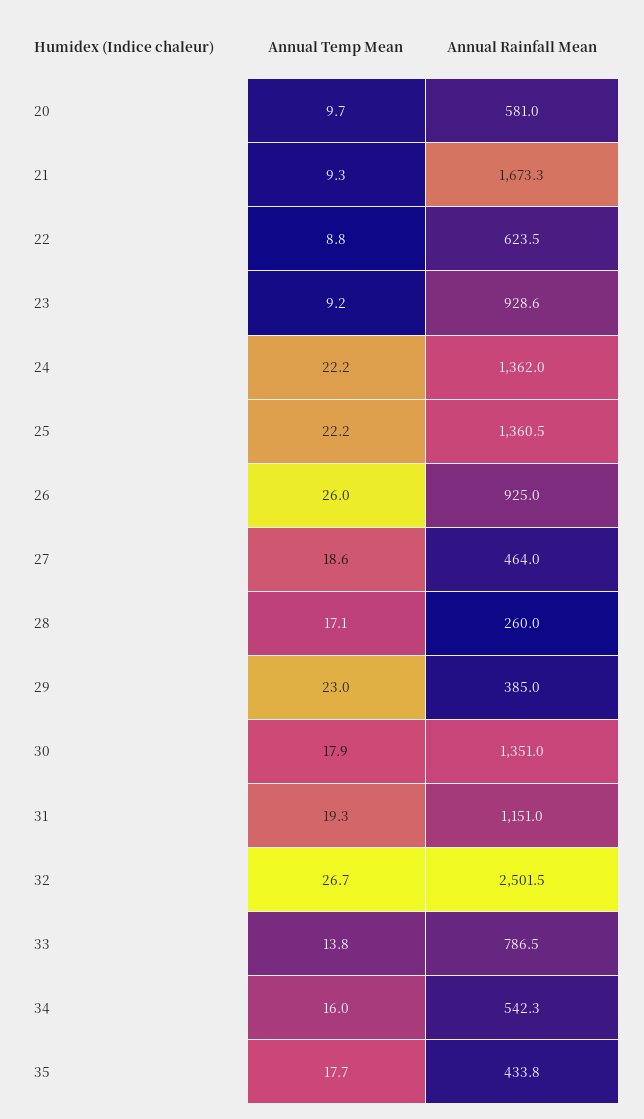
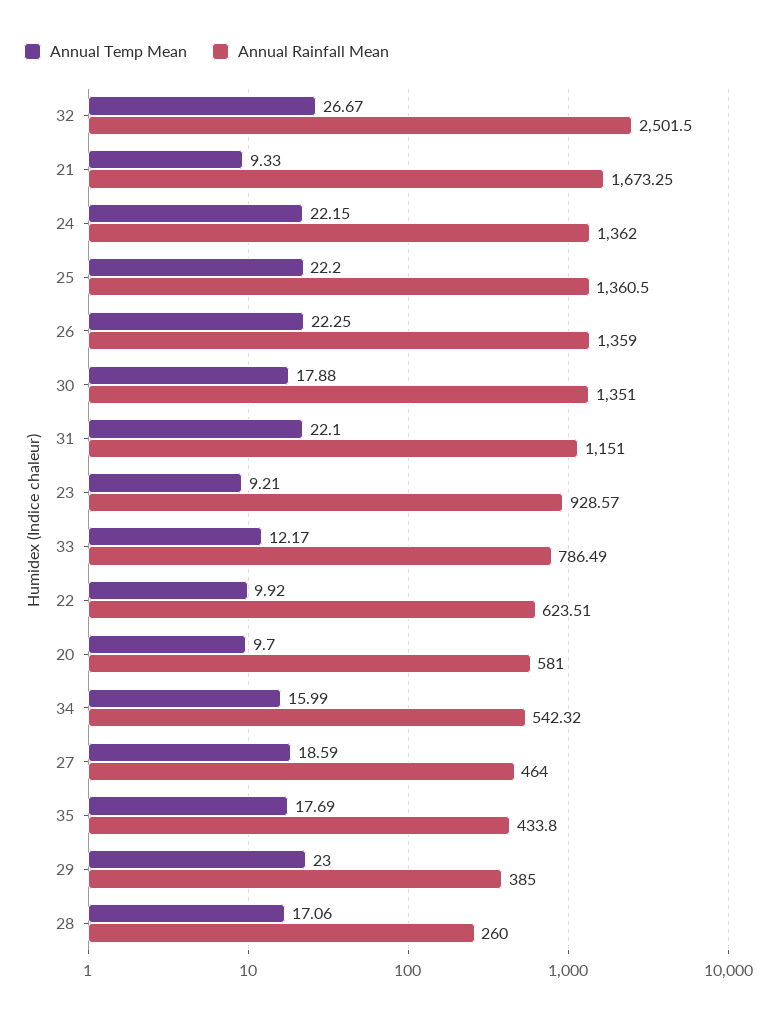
Annual Temp Mean, 22: 8.8 -> 9.92
Annual Temp Mean, 26: 26 -> 22.25
Annual Rainfall Mean, 26: 925 -> 1359
Annual Temp Mean, 31: 19.3 -> 22.1
Annual Temp Mean, 33: 13.8 -> 12.17

